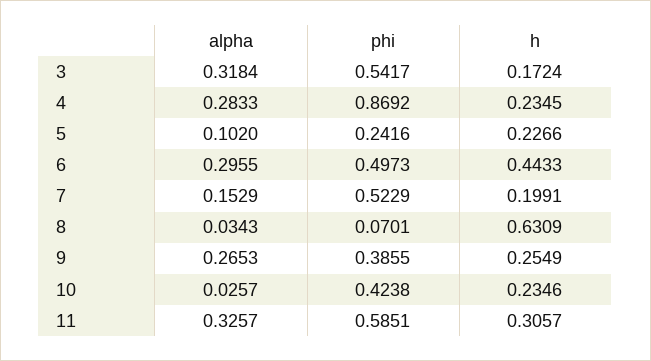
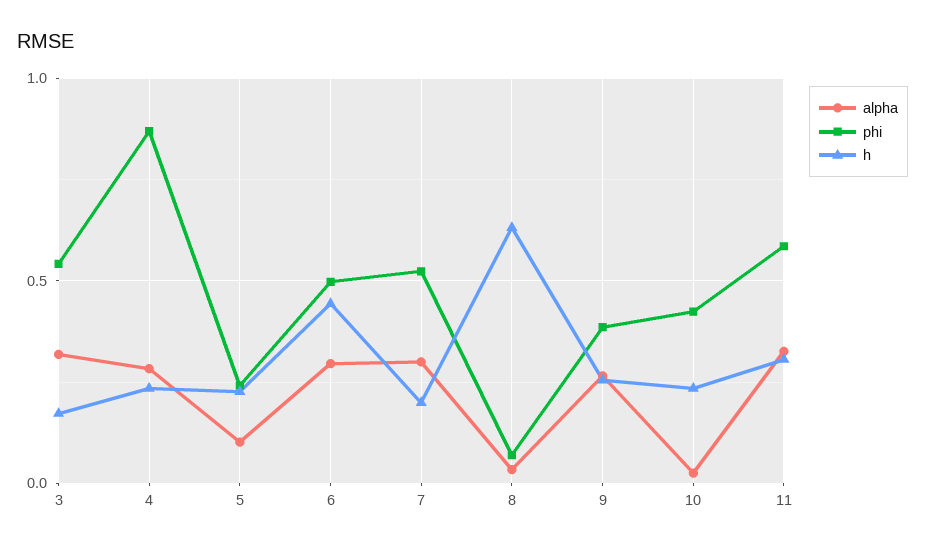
alpha, 7: 0.1529 -> 0.3

